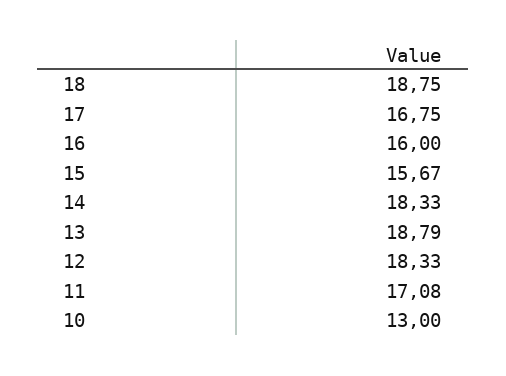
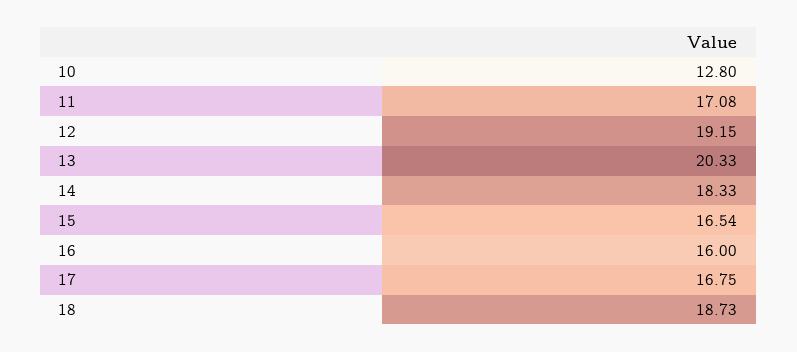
18: 18.75 -> 18.73
15: 15.67 -> 16.54
13: 18.79 -> 20.33
12: 18.33 -> 19.15
10: 13 -> 12.8

